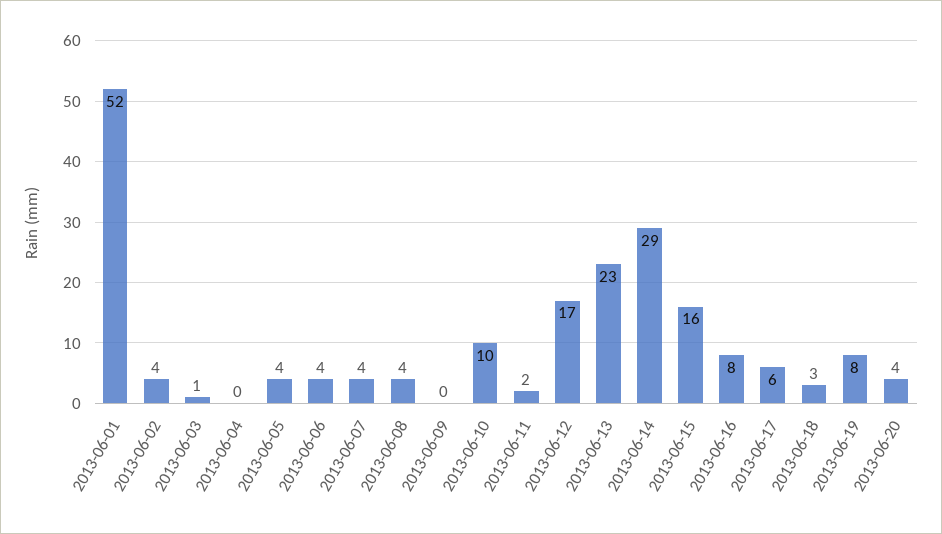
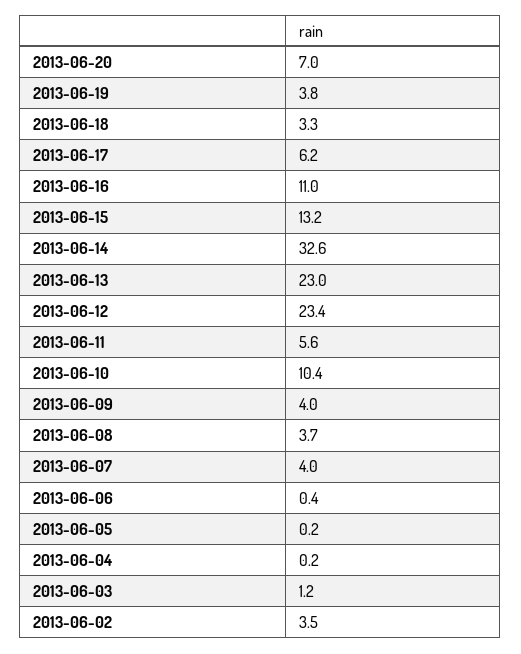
2013-06-01: 52 -> none
2013-06-05: 4 -> 0.2
2013-06-06: 4 -> 0.4
2013-06-09: 0 -> 4
2013-06-11: 2 -> 5.6
2013-06-12: 17 -> 23.4
2013-06-14: 29 -> 32.6
2013-06-15: 16 -> 13.2
2013-06-16: 8 -> 11
2013-06-19: 8 -> 3.8
2013-06-20: 4 -> 7

